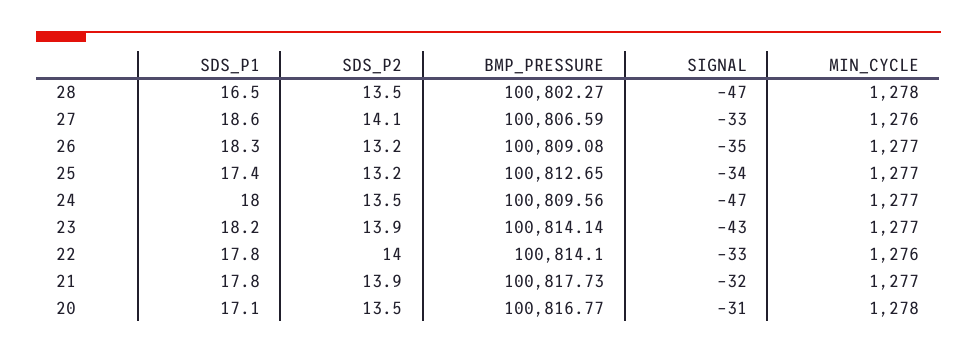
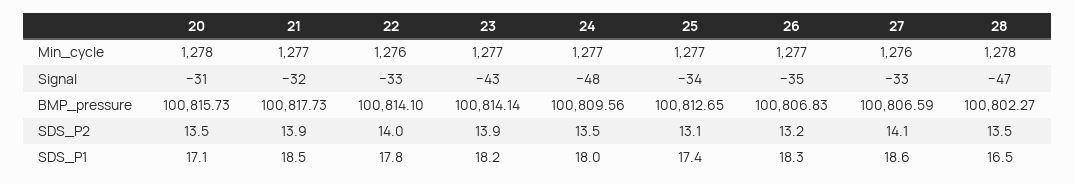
BMP_PRESSURE, 26: 100809.08 -> 100806.83
SDS_P2, 25: 13.2 -> 13.1
SIGNAL, 24: -47 -> -48
SDS_P1, 21: 17.8 -> 18.5
BMP_PRESSURE, 20: 100816.77 -> 100815.73

